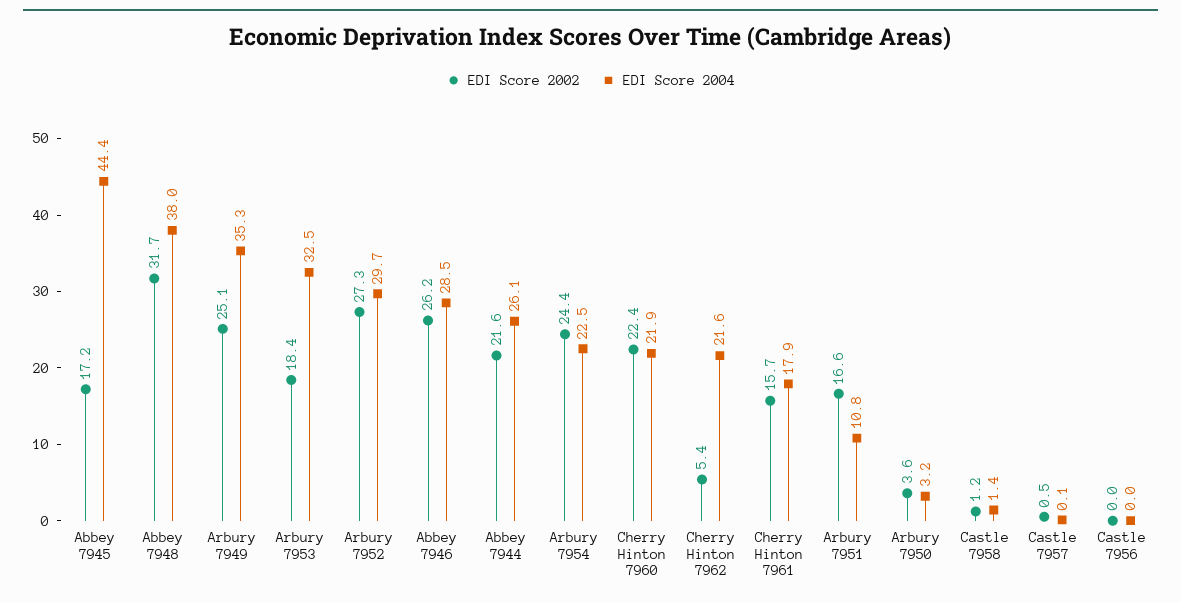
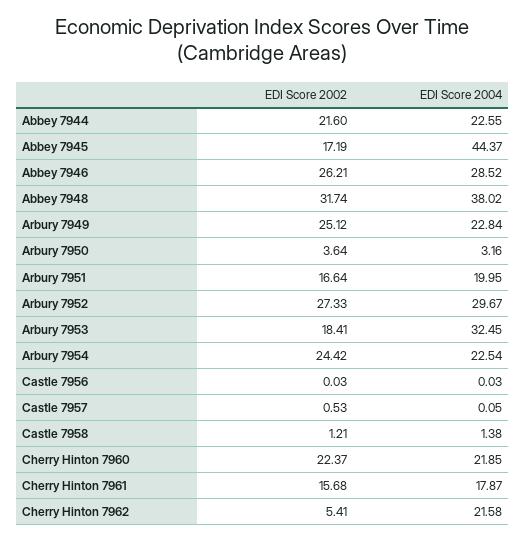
EDI Score 2004, Arbury 7949: 35.3 -> 22.84
EDI Score 2004, Abbey 7944: 26.1 -> 22.55
EDI Score 2004, Arbury 7951: 10.8 -> 19.95

